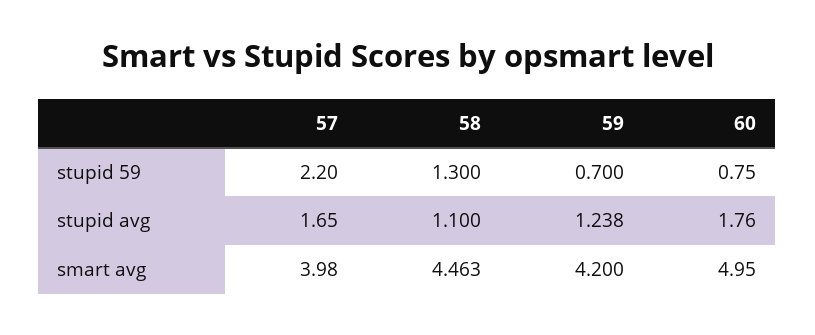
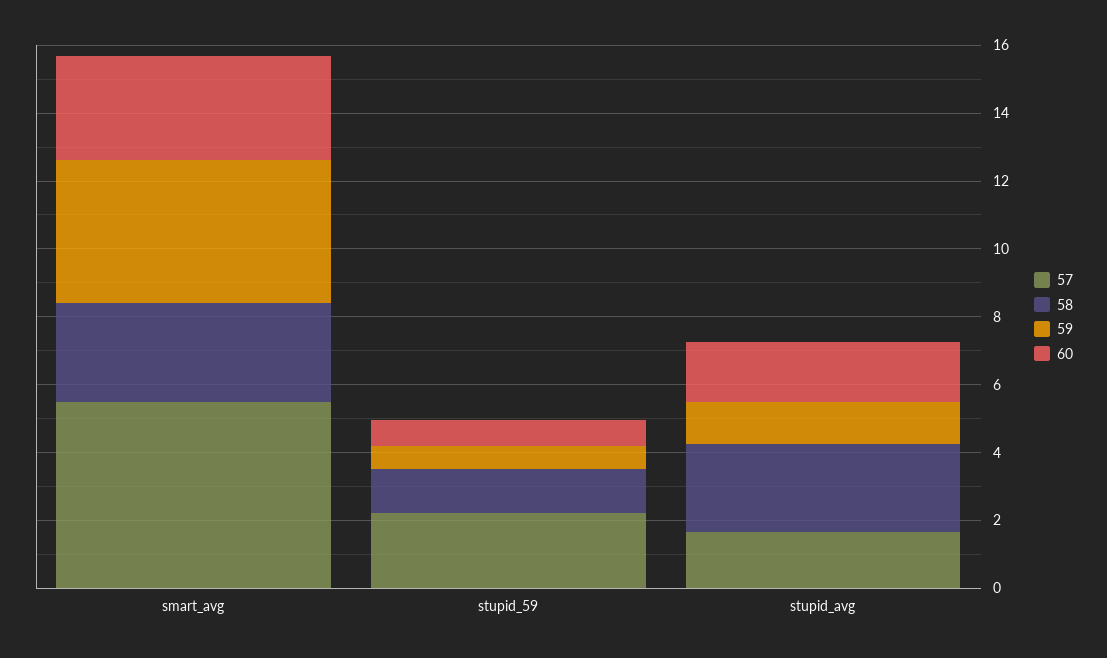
58, stupid avg: 1.1 -> 2.5
57, smart avg: 3.98 -> 5.5
58, smart avg: 4.463 -> 3
60, smart avg: 4.95 -> 3

